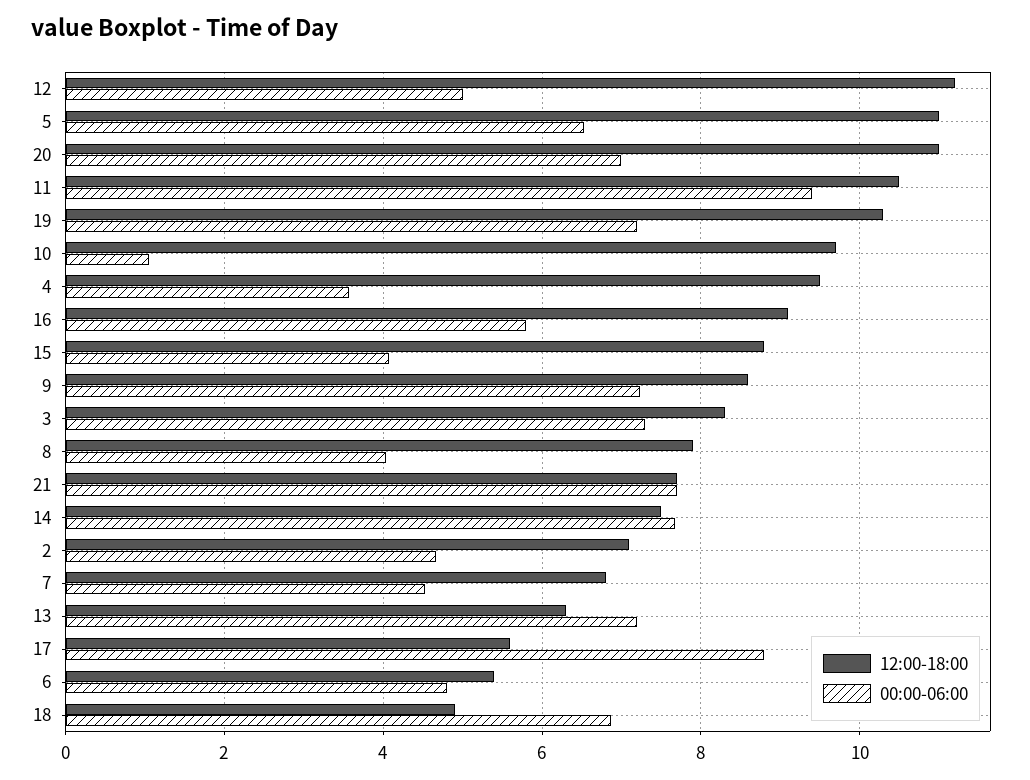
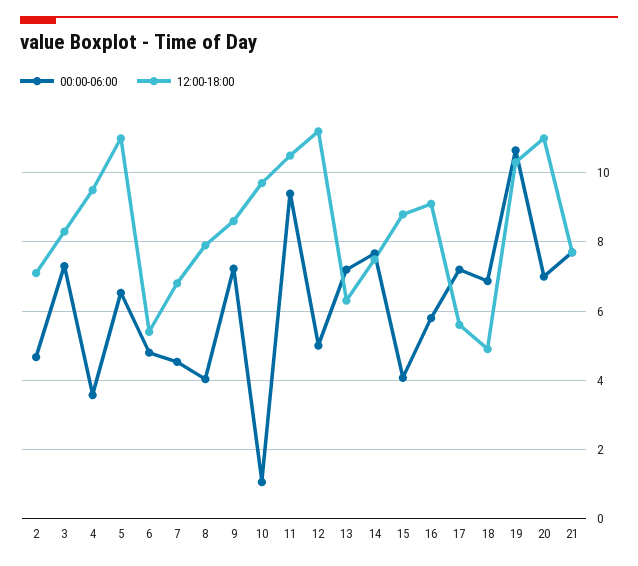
00:00-06:00, 19: 7.2 -> 10.6
00:00-06:00, 17: 8.8 -> 7.2

